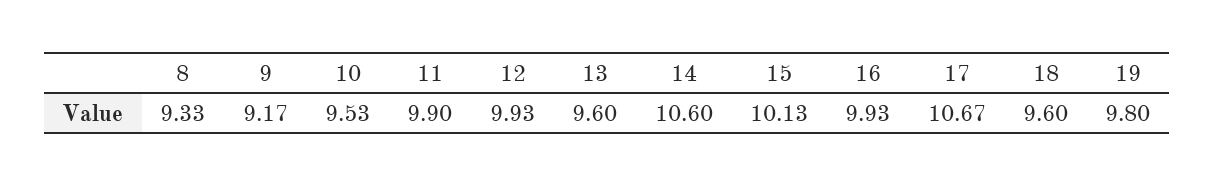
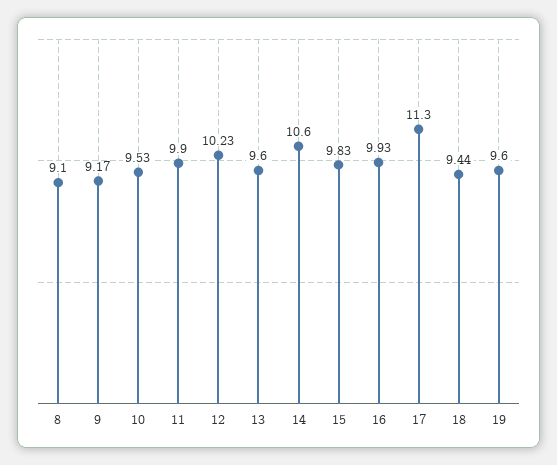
8: 9.33 -> 9.1
12: 9.93 -> 10.23
15: 10.13 -> 9.83
17: 10.67 -> 11.3
18: 9.6 -> 9.44
19: 9.8 -> 9.6

